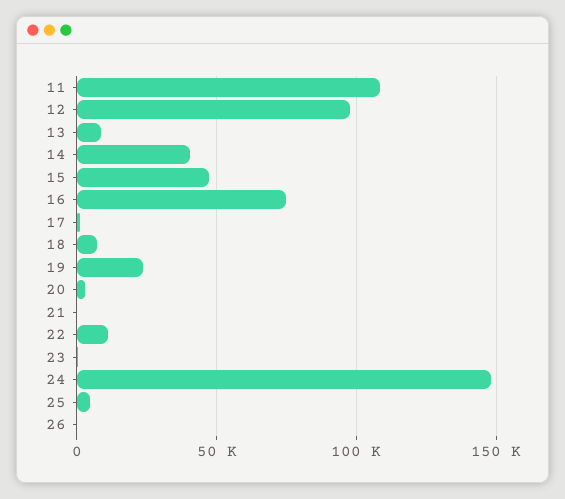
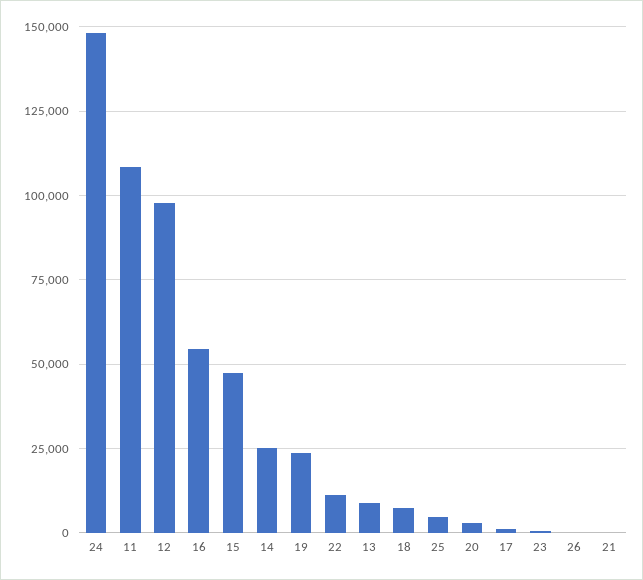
14: 40000 -> 25000
16: 75000 -> 55000

